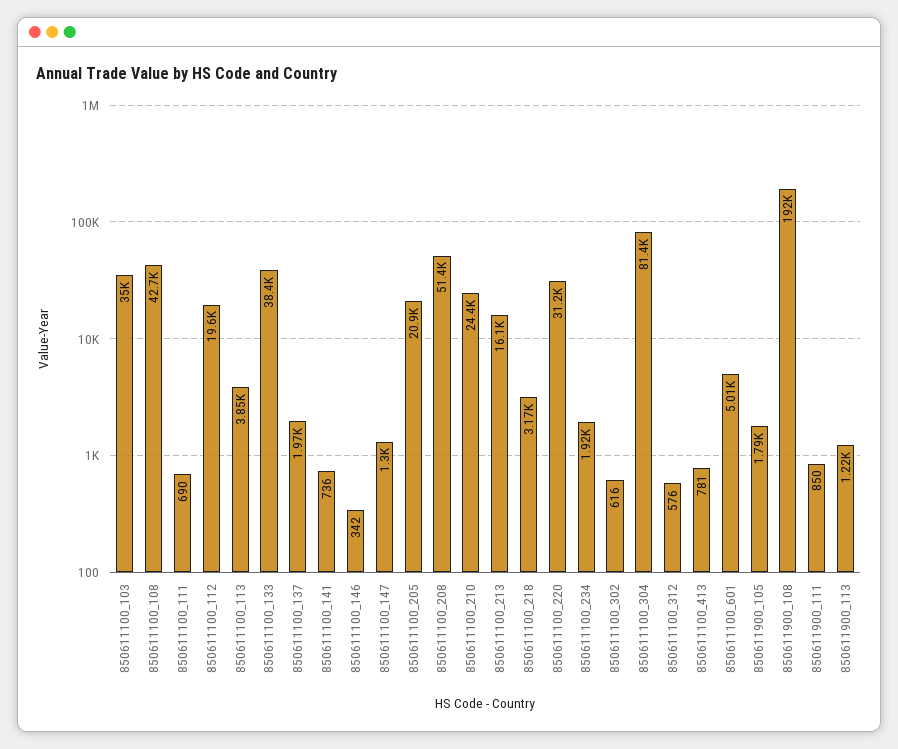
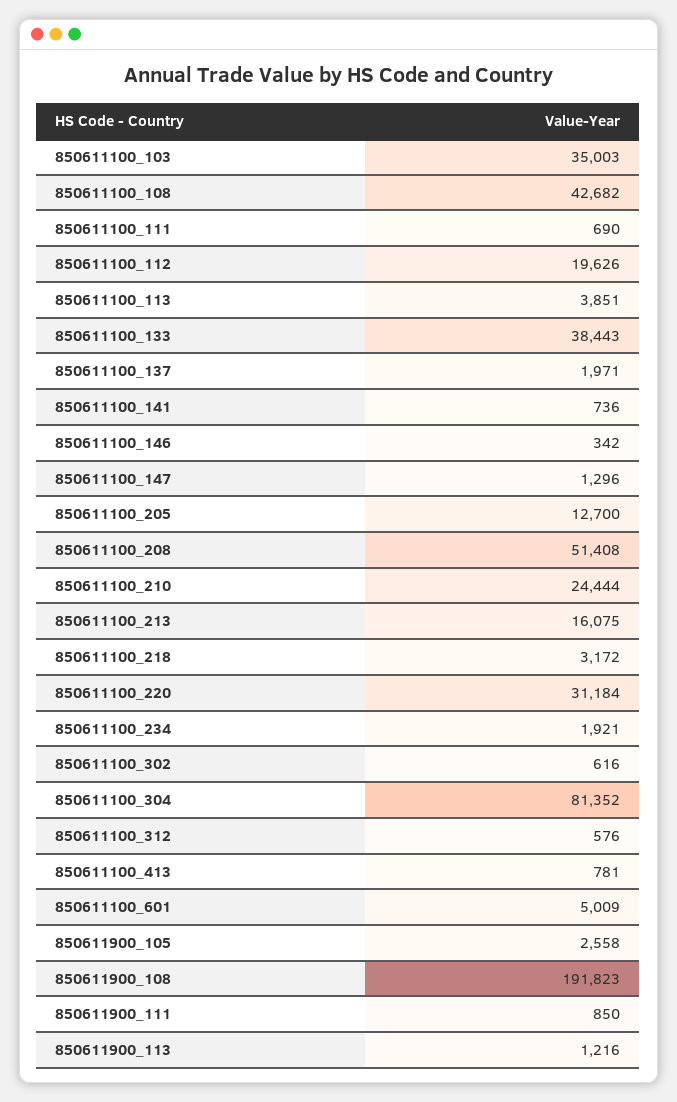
850611100_205: 20900 -> 12700
850611900_105: 1790 -> 2558

